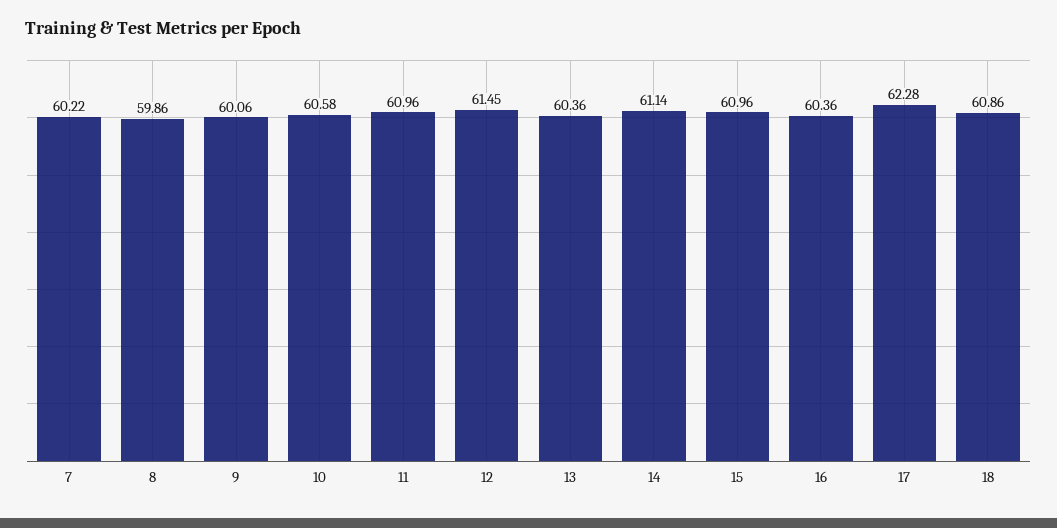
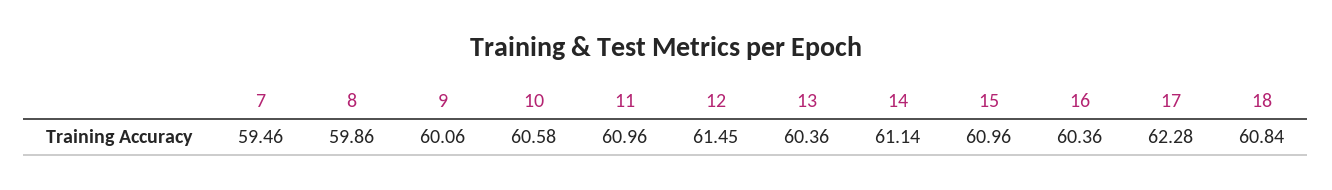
7: 60.22 -> 59.46
18: 60.86 -> 60.84

